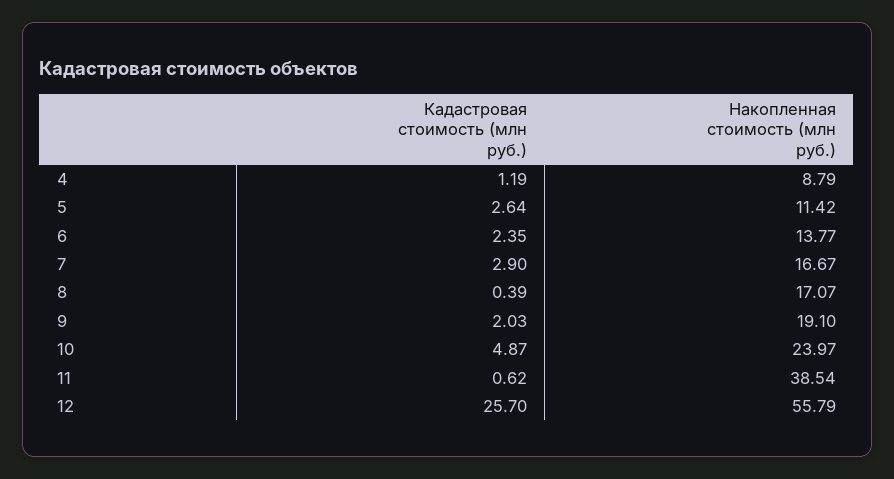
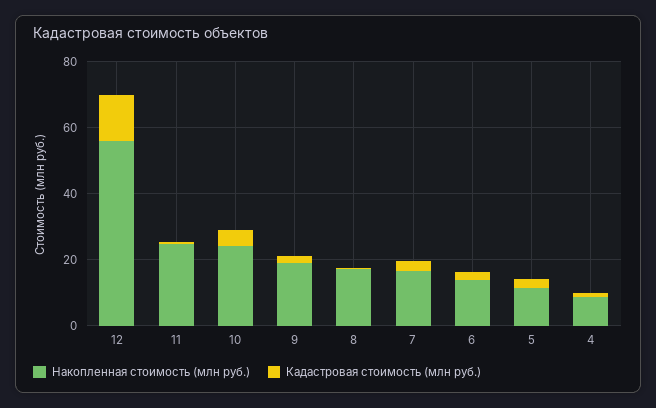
Накопленная стоимость (млн руб.), 11: 38.54 -> 25
Кадастровая стоимость (млн руб.), 12: 25.7 -> 15

